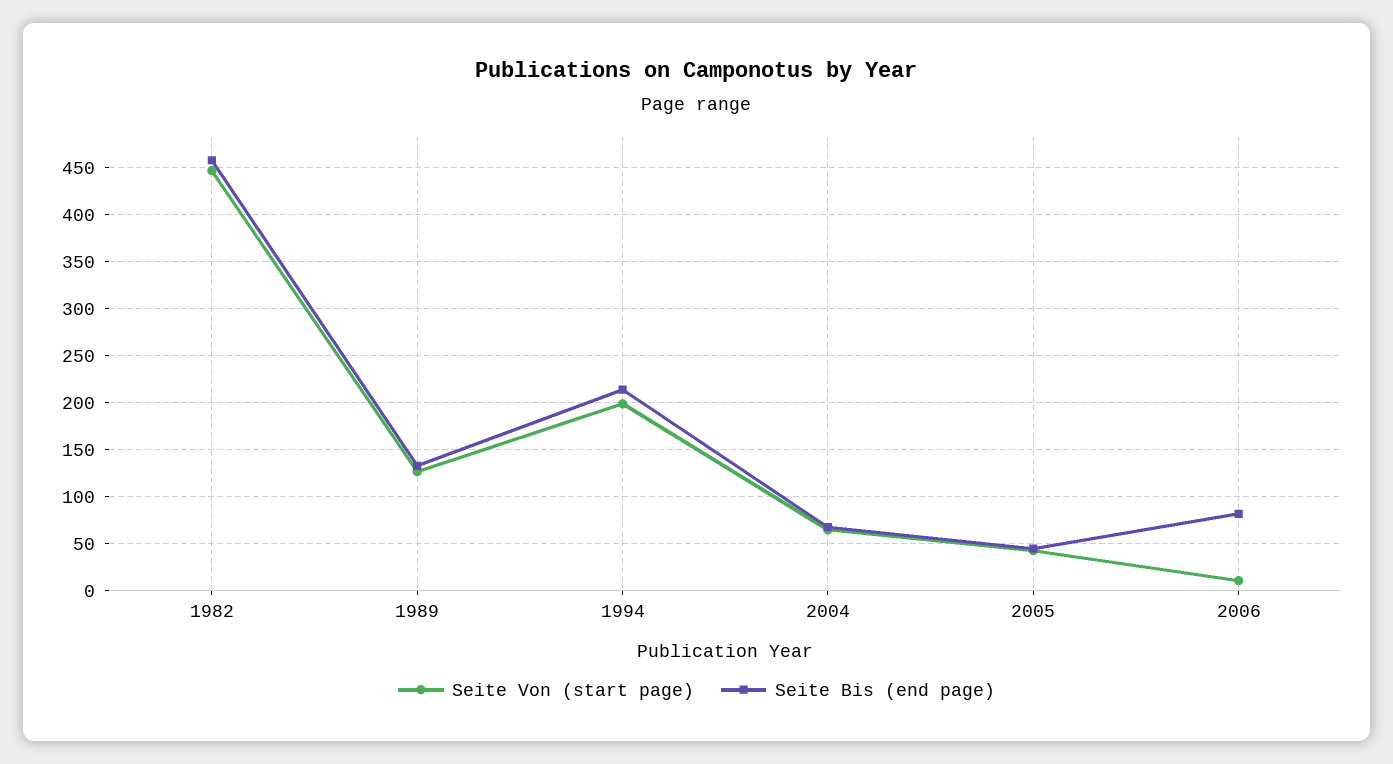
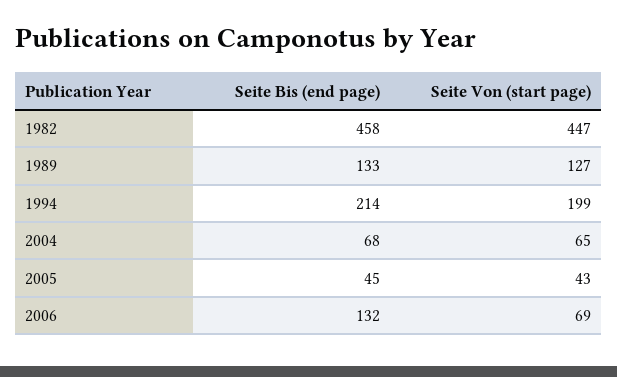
Seite Von (start page), 2006: 10 -> 69
Seite Bis (end page), 2006: 80 -> 132

